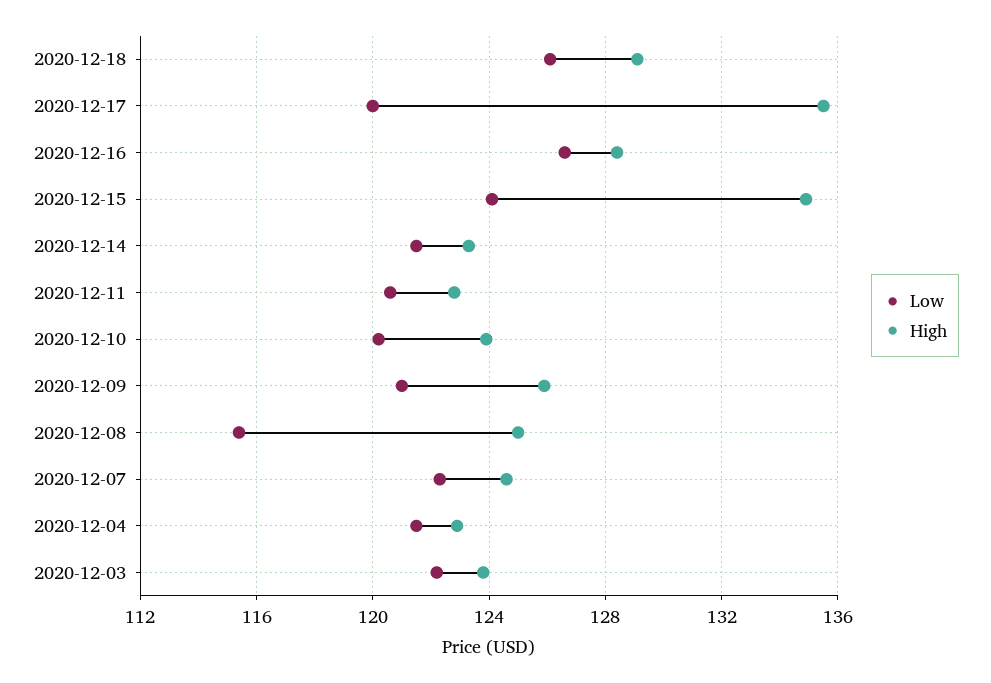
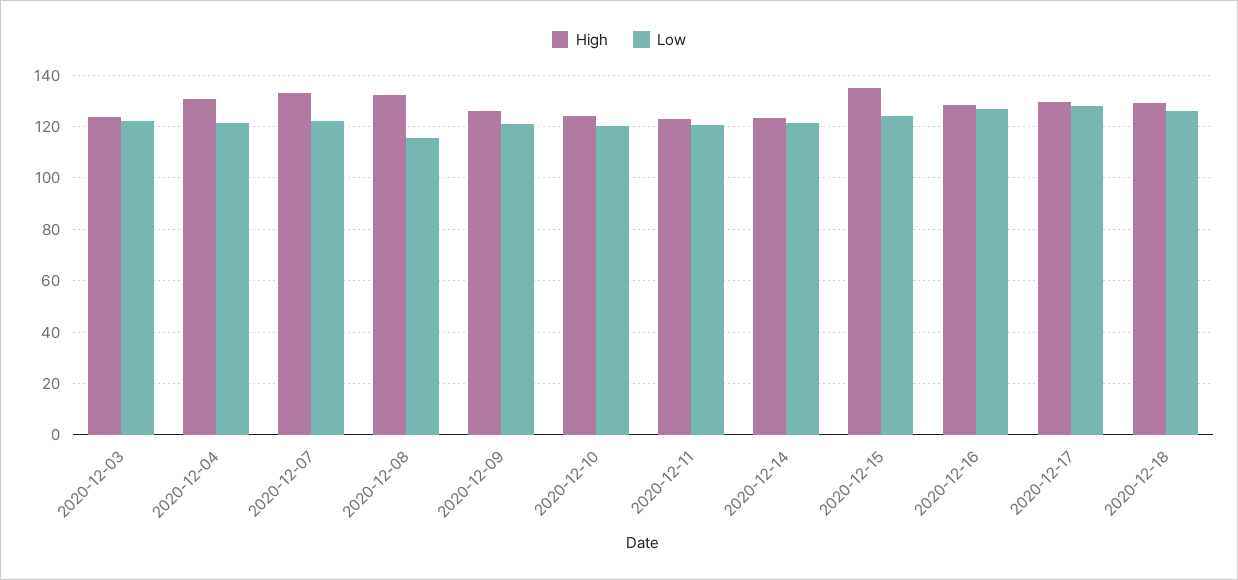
Low, 2020-12-17: 120 -> 127.5
High, 2020-12-17: 135.5 -> 130
High, 2020-12-08: 125 -> 132.5
High, 2020-12-07: 124.5 -> 132.5
High, 2020-12-04: 123 -> 130

